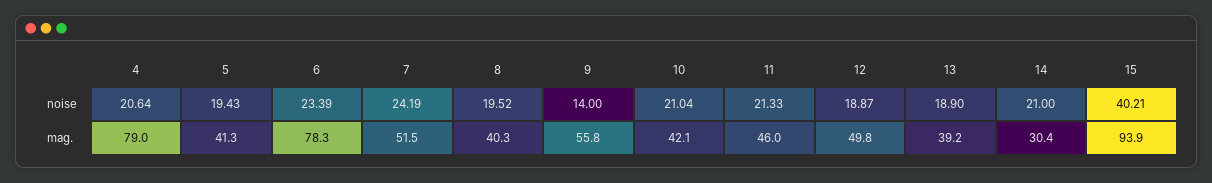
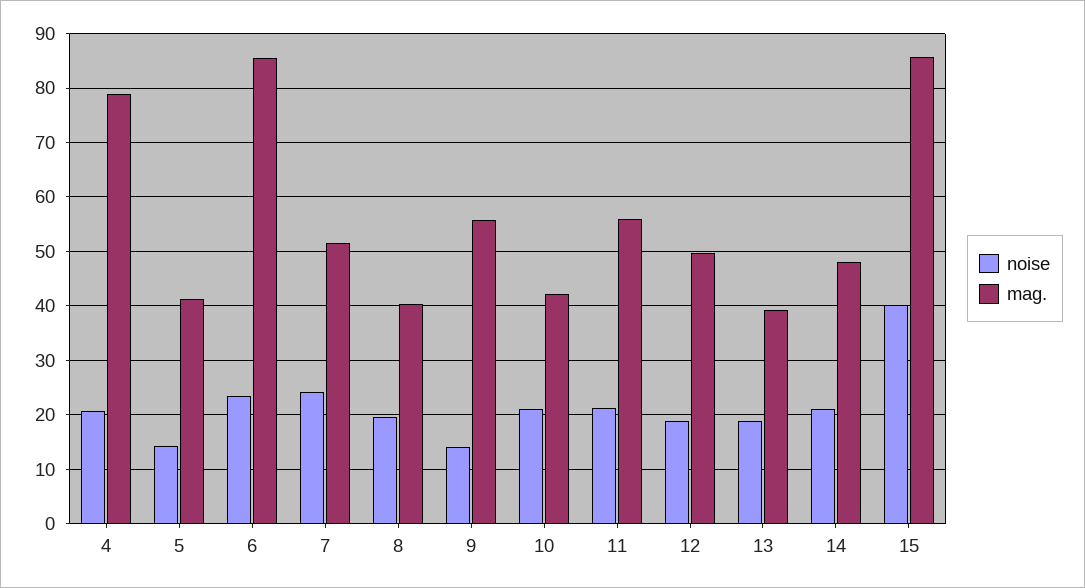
noise, 5: 19.43 -> 14
mag., 6: 78.3 -> 86
mag., 11: 46 -> 56
mag., 14: 30.4 -> 48
mag., 15: 93.9 -> 86

